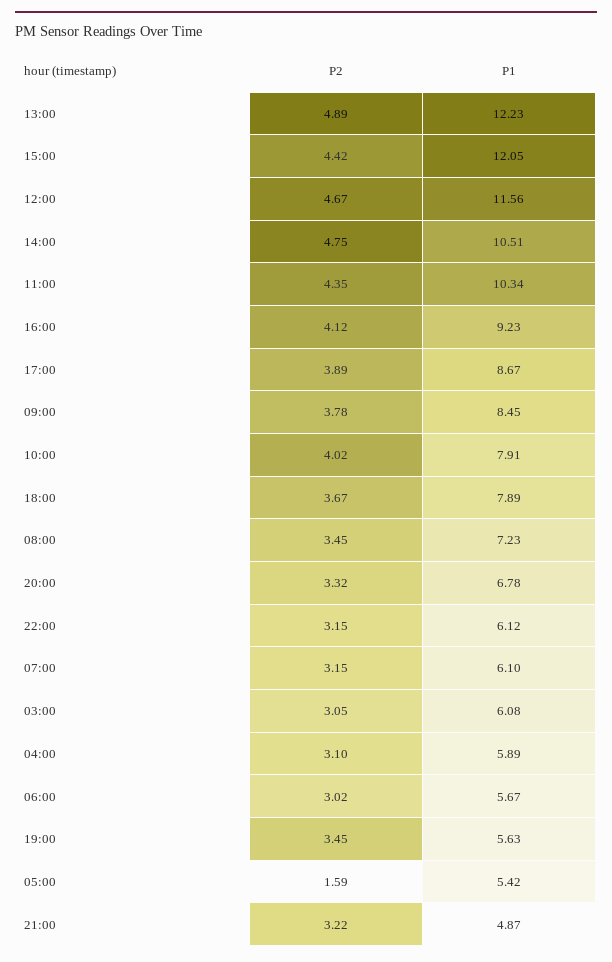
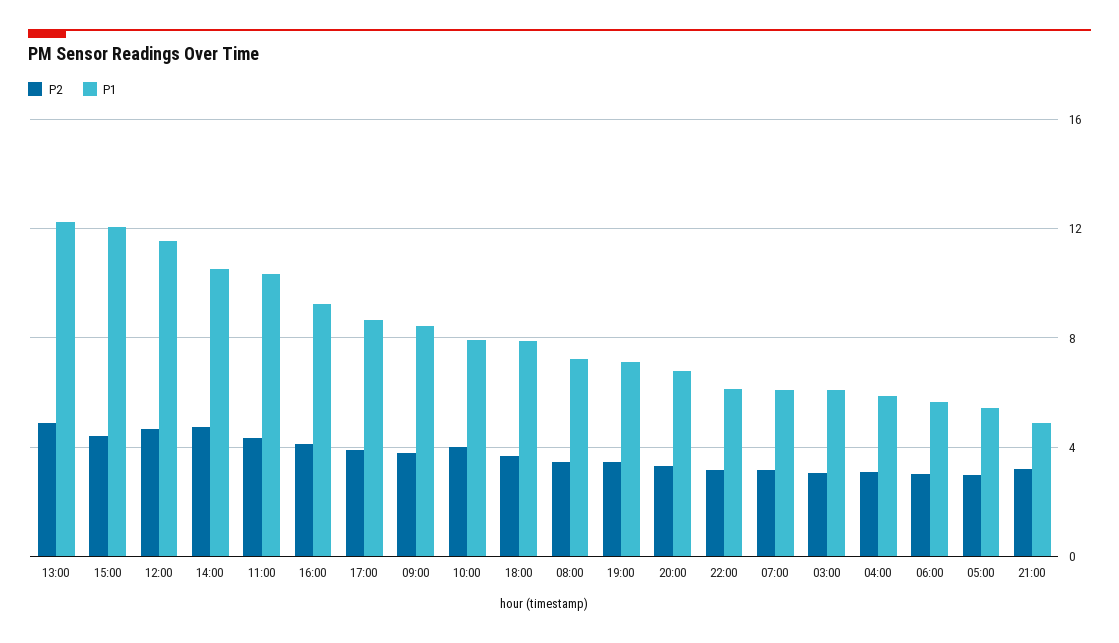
P1, 19:00: 5.63 -> 7
P2, 05:00: 1.59 -> 3

